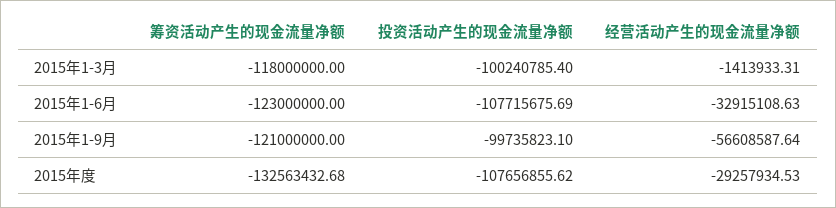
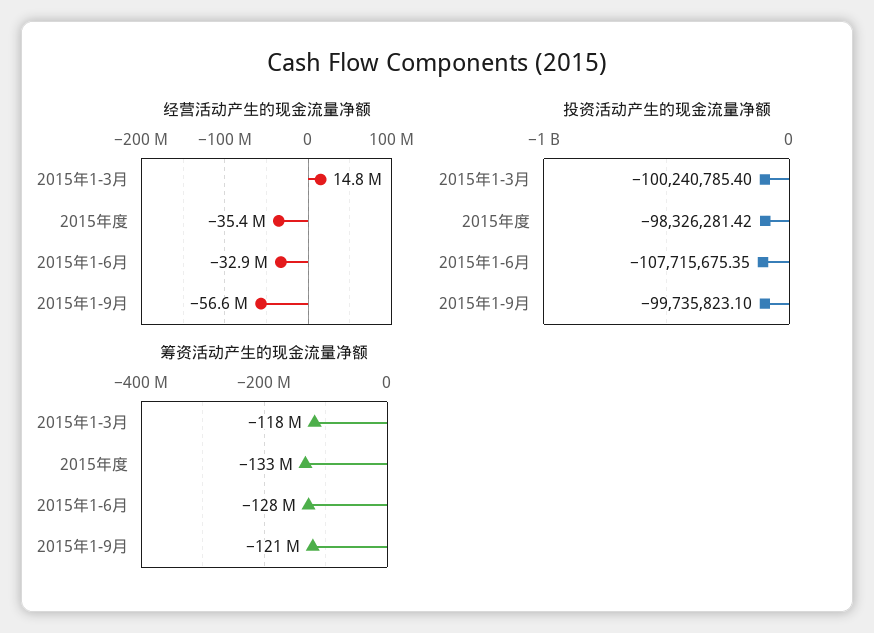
经营活动产生的现金流量净额, 2015年1-3月: -1413933.31 -> 14800000
筹资活动产生的现金流量净额, 2015年1-6月: -123000000 -> -128000000
投资活动产生的现金流量净额, 2015年1-6月: -107715675.69 -> -107715675.35
投资活动产生的现金流量净额, 2015年度: -107656855.62 -> -98326281.42
经营活动产生的现金流量净额, 2015年度: -29257934.53 -> -35400000

